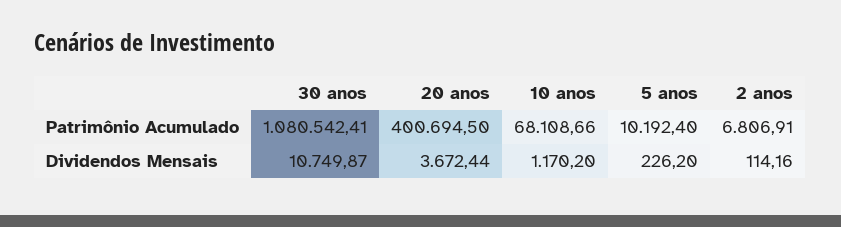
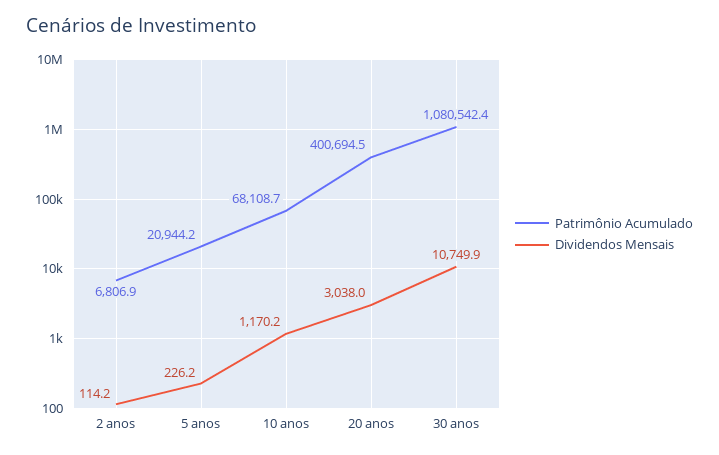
Patrimônio Acumulado, 5 anos: 10192.4 -> 20944.2
Dividendos Mensais, 20 anos: 3672.44 -> 3038

